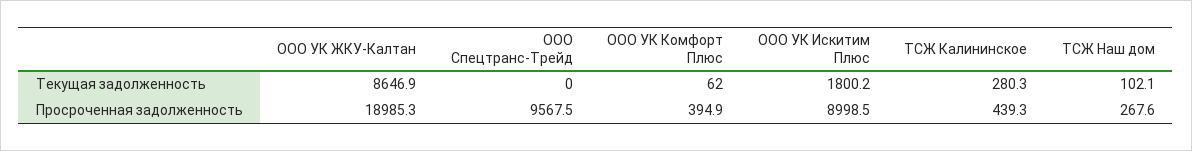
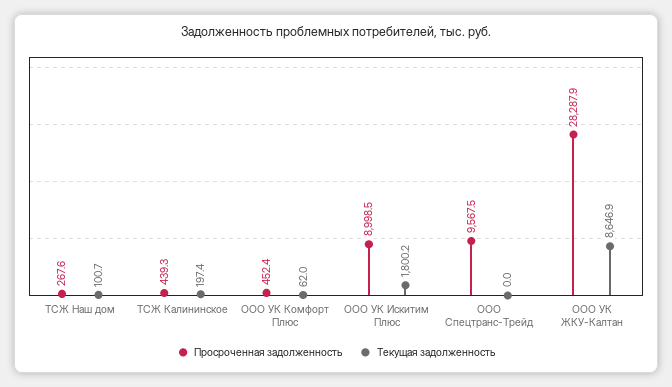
Текущая задолженность, ТСЖ Калининское: 280.3 -> 197.4
Текущая задолженность, ТСЖ Наш дом: 102.1 -> 100.7
Просроченная задолженность, ООО УК ЖКУ-Калтан: 18985.3 -> 28287.9
Просроченная задолженность, ООО УК Комфорт Плюс: 394.9 -> 452.4

